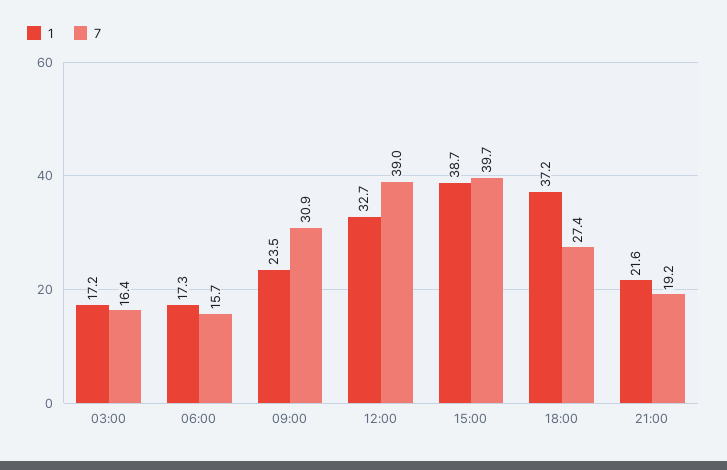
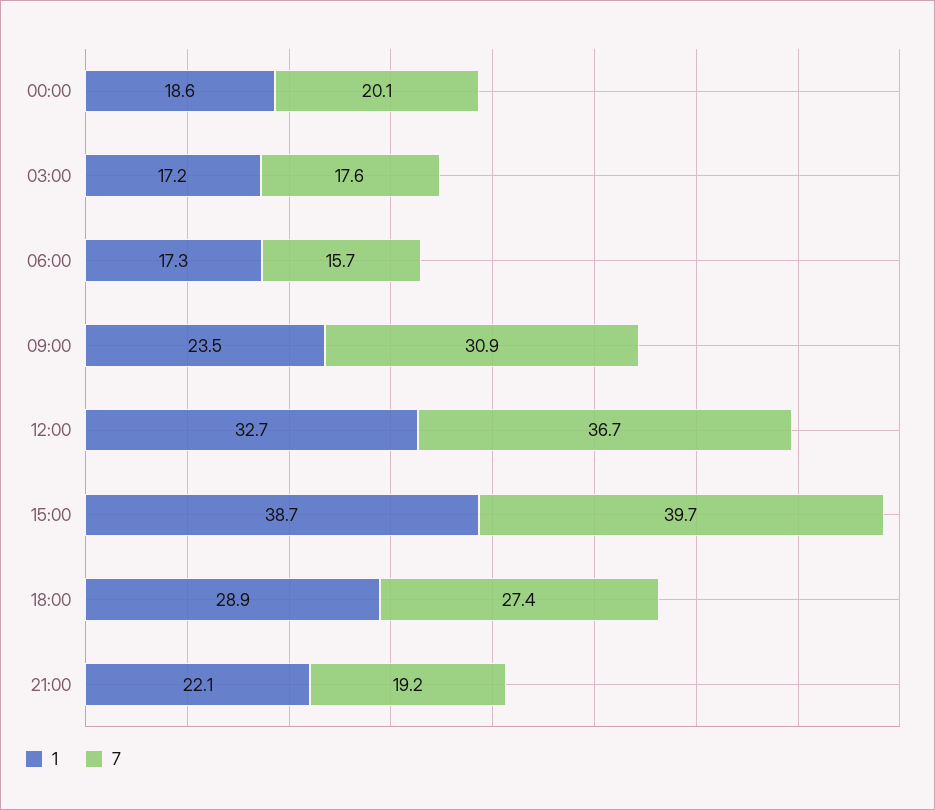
7, 03:00: 16.4 -> 17.6
7, 12:00: 39 -> 36.7
1, 18:00: 37.2 -> 28.9
1, 21:00: 21.6 -> 22.1
1, 00:00: none -> 18.6
7, 00:00: none -> 20.1

